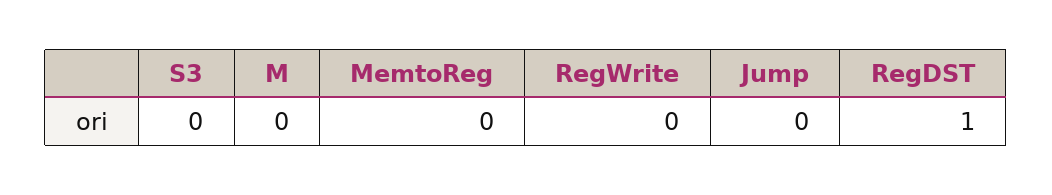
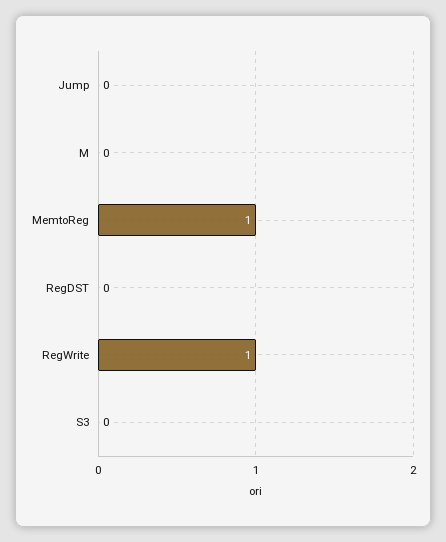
MemtoReg: 0 -> 1
RegWrite: 0 -> 1
RegDST: 1 -> 0

